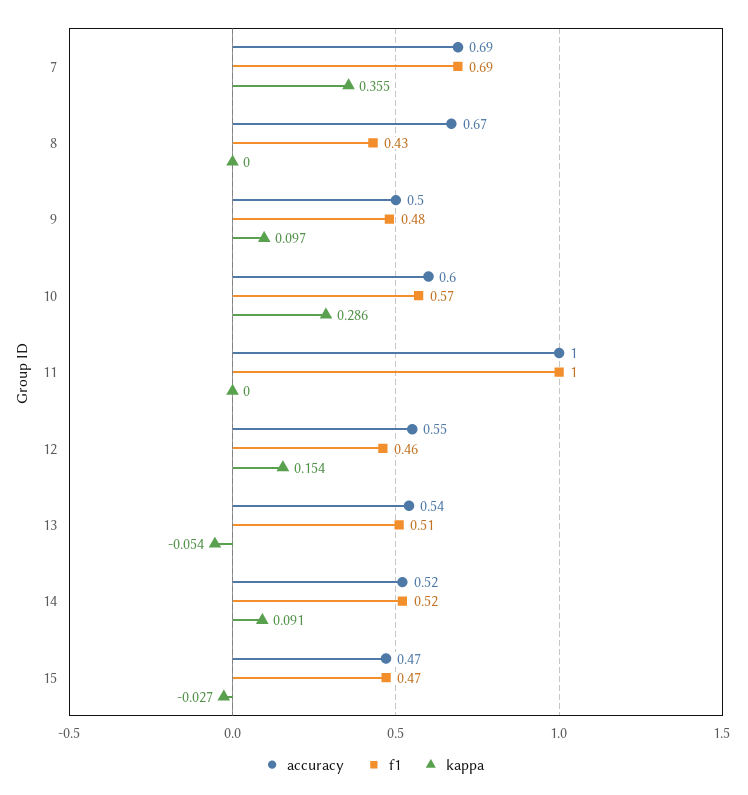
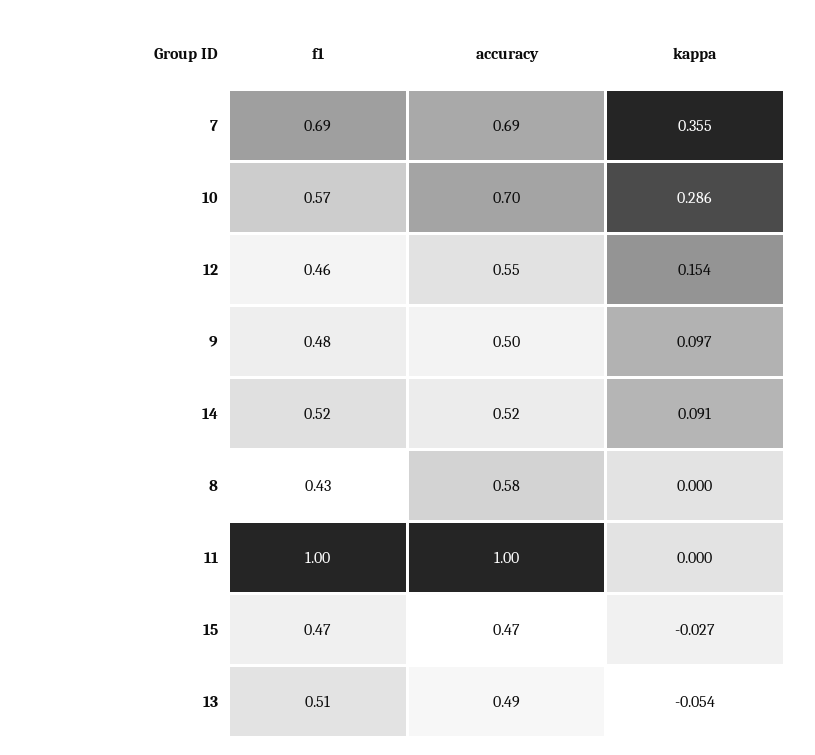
accuracy, 8: 0.67 -> 0.58
accuracy, 10: 0.6 -> 0.7
accuracy, 13: 0.54 -> 0.49

